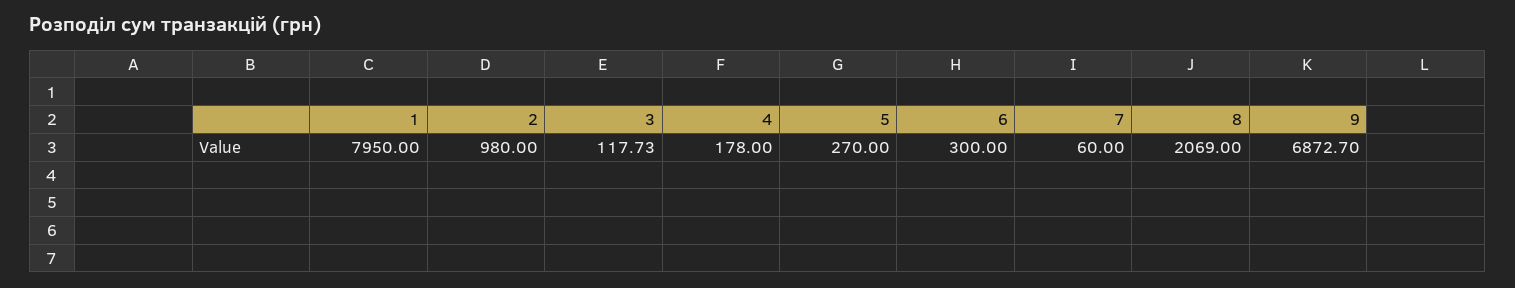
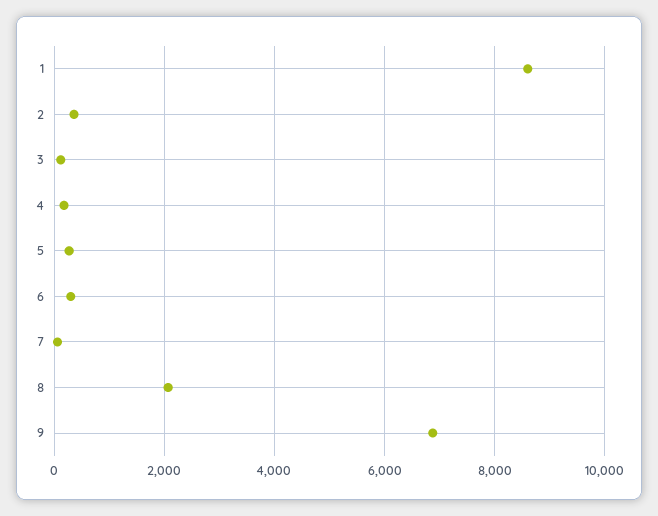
1: 7950 -> 8600
2: 980 -> 400

